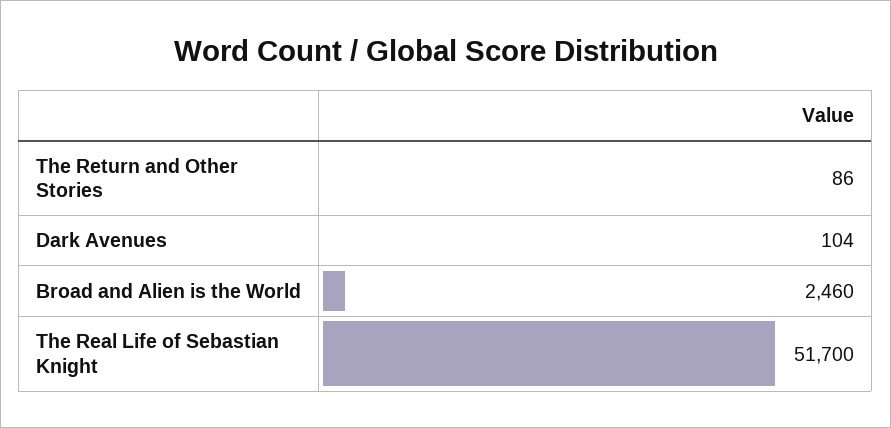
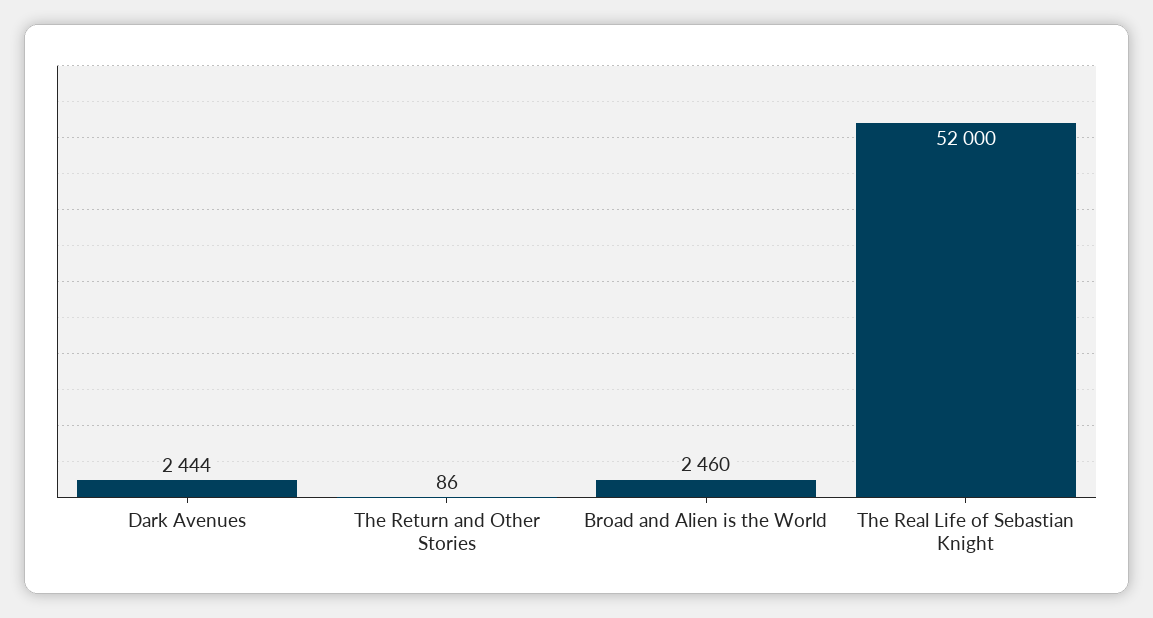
Dark Avenues: 104 -> 2444
The Real Life of Sebastian Knight: 51700 -> 52000

